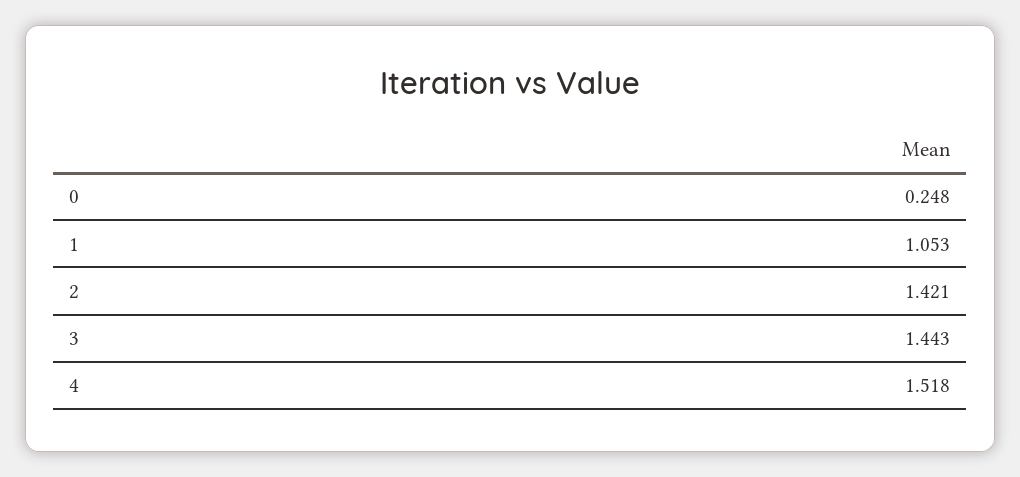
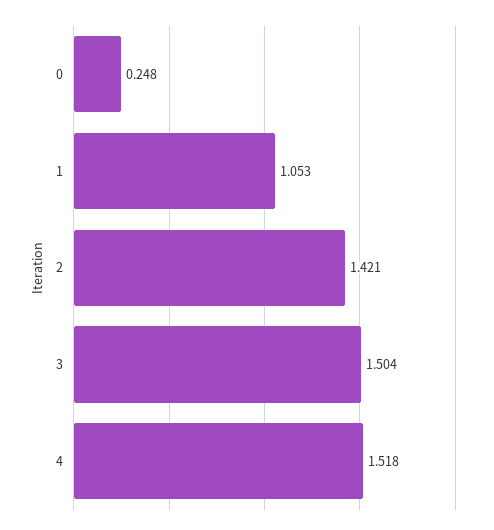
3: 1.443 -> 1.504

